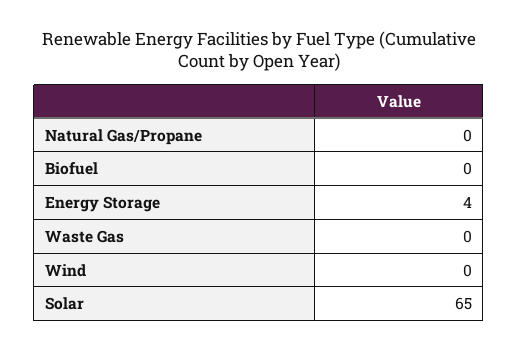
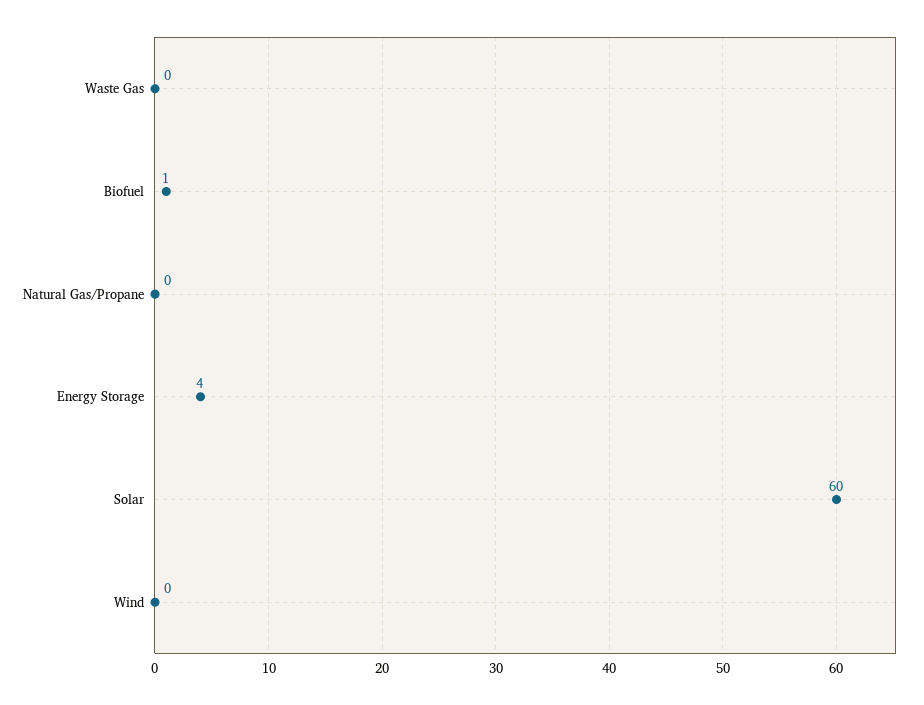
Biofuel: 0 -> 1
Solar: 65 -> 60

